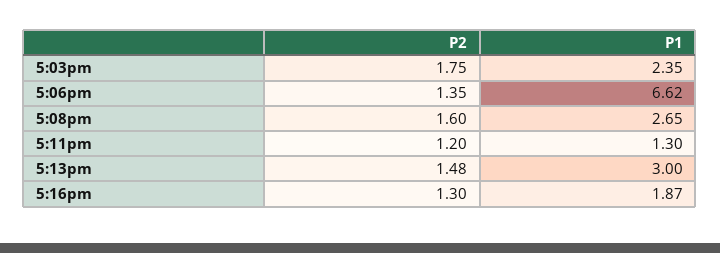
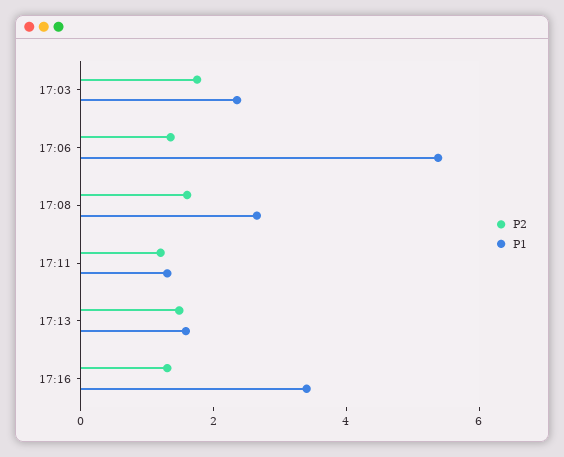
P1, 5:06pm: 6.62 -> 5.5
P1, 5:13pm: 3 -> 1.5
P1, 5:16pm: 1.87 -> 3.5

